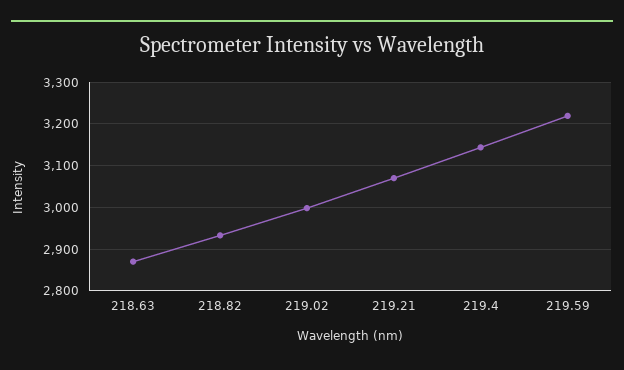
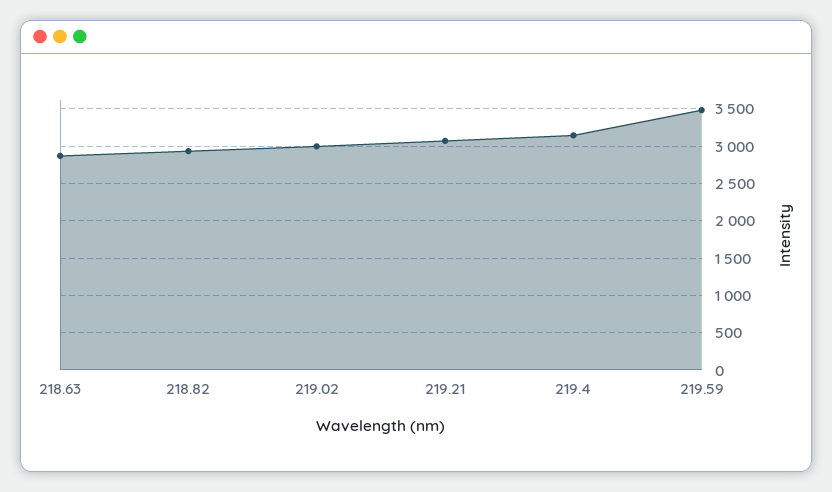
219.59: 3220 -> 3500

